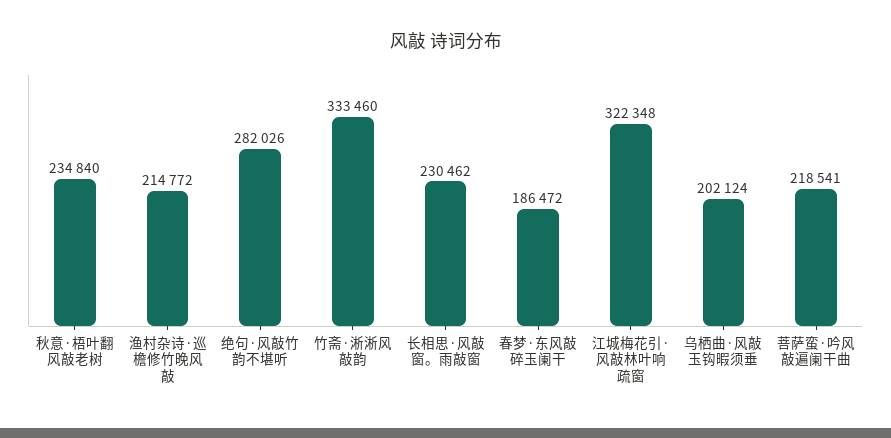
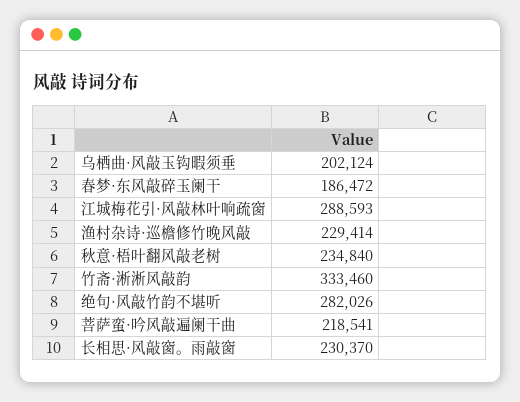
渔村杂诗·巡檐修竹晚风敲: 214772 -> 229414
长相思·风敲窗。雨敲窗: 230462 -> 230370
江城梅花引·风敲林叶响疏窗: 322348 -> 288593

